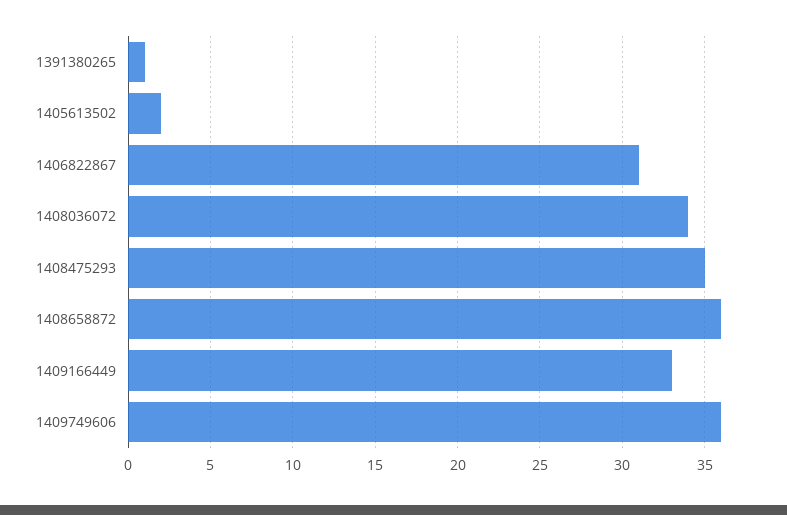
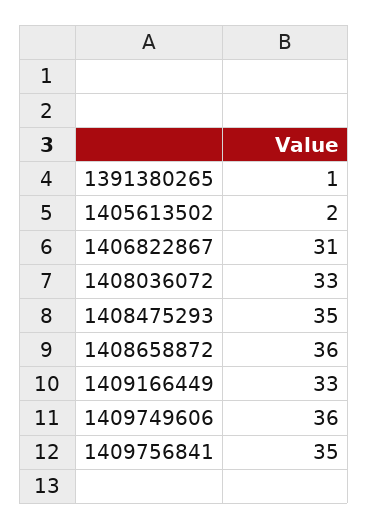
1408036072: 34 -> 33
1409756841: none -> 35

